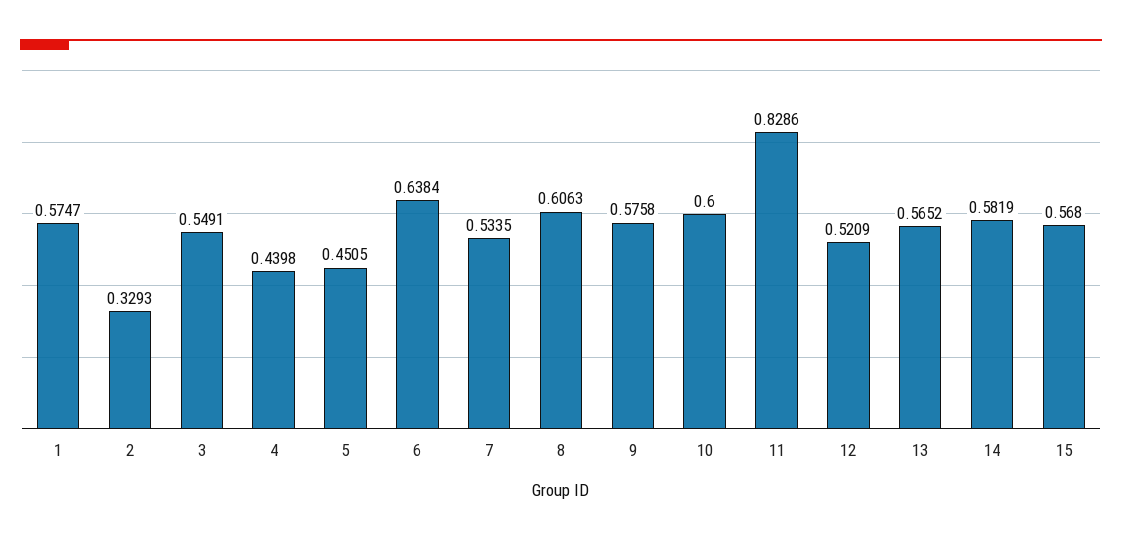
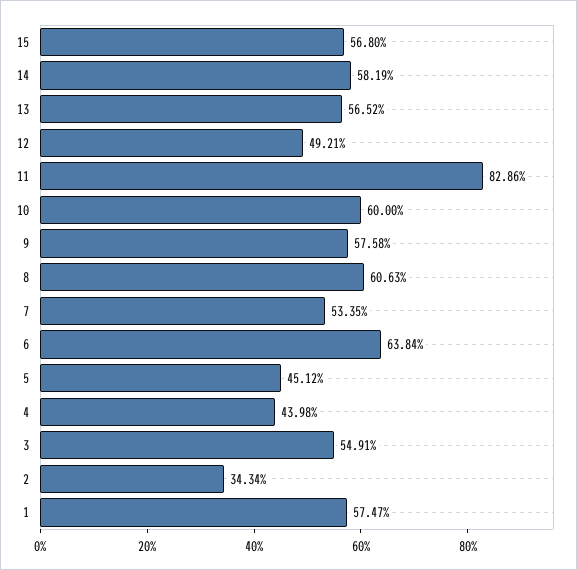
2: 0.3293 -> 0.3434
5: 0.4505 -> 0.4512
12: 0.5209 -> 0.4921

